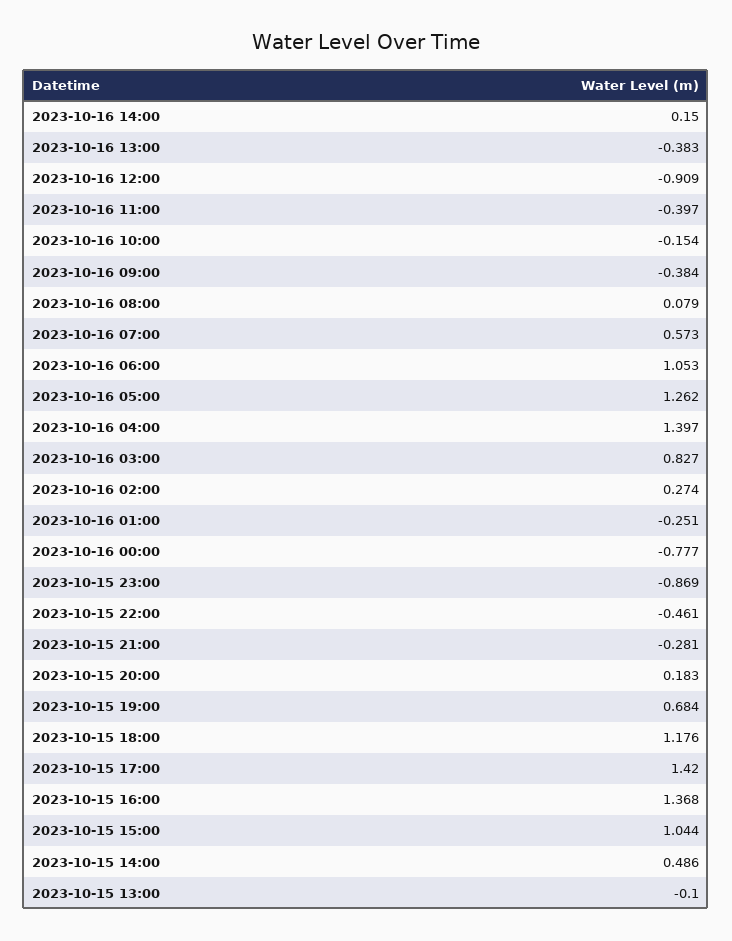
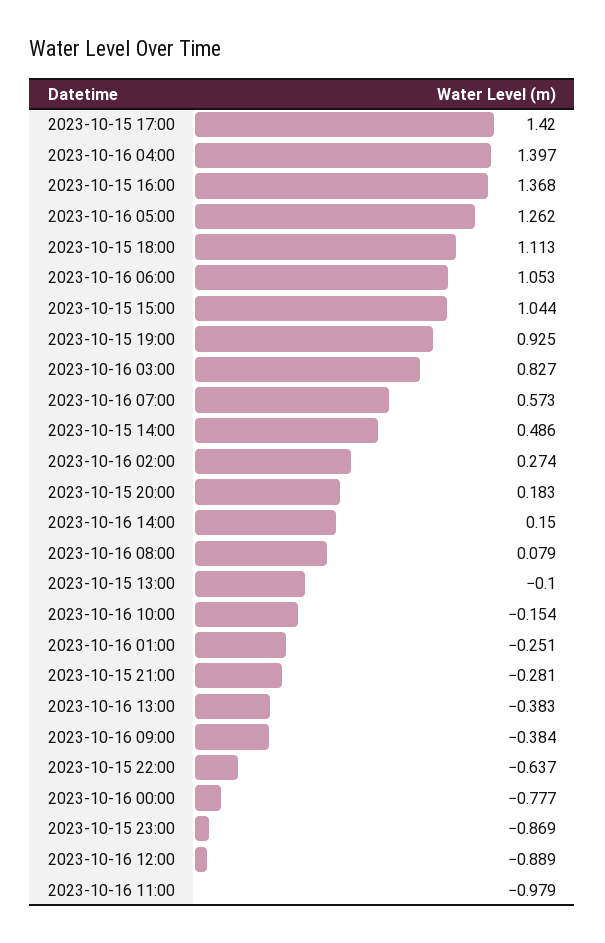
2023-10-16 12:00: -0.909 -> -0.889
2023-10-16 11:00: -0.397 -> -0.979
2023-10-15 22:00: -0.461 -> -0.637
2023-10-15 19:00: 0.684 -> 0.925
2023-10-15 18:00: 1.176 -> 1.113

